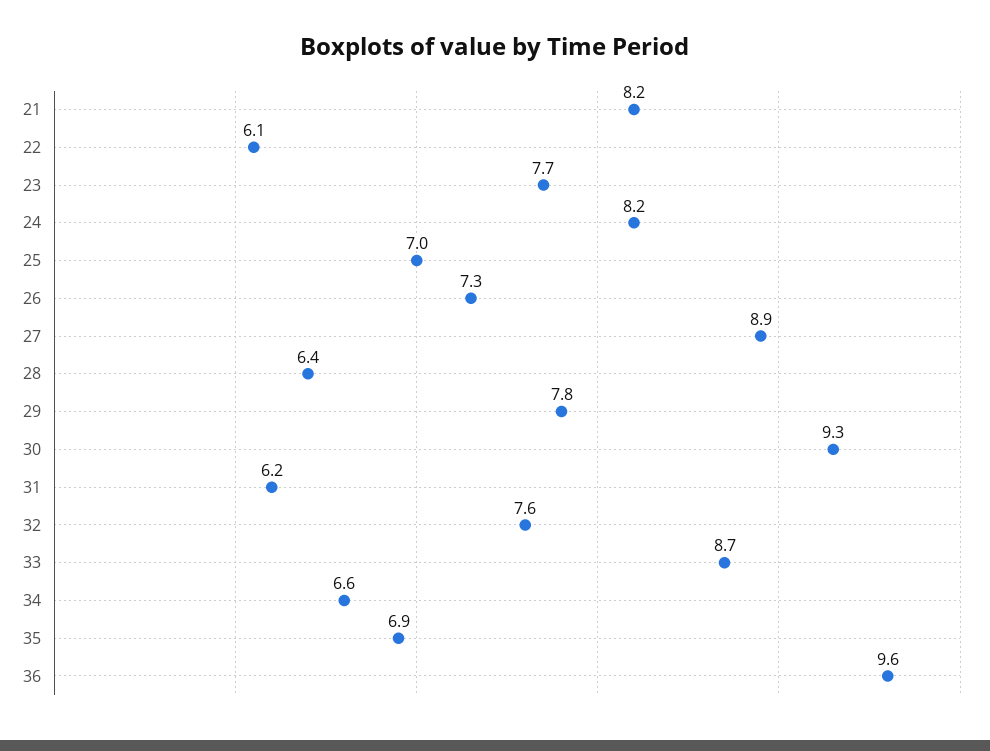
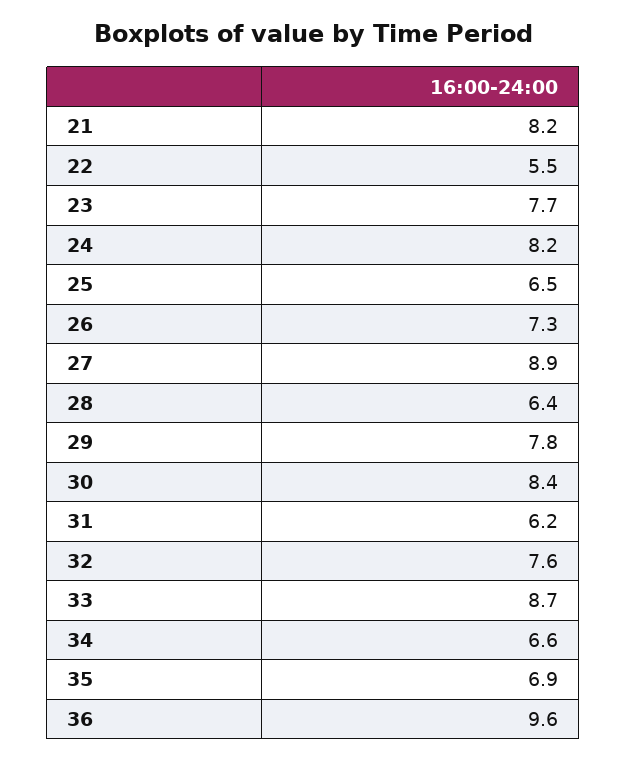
22: 6.1 -> 5.5
25: 7 -> 6.5
30: 9.3 -> 8.4

